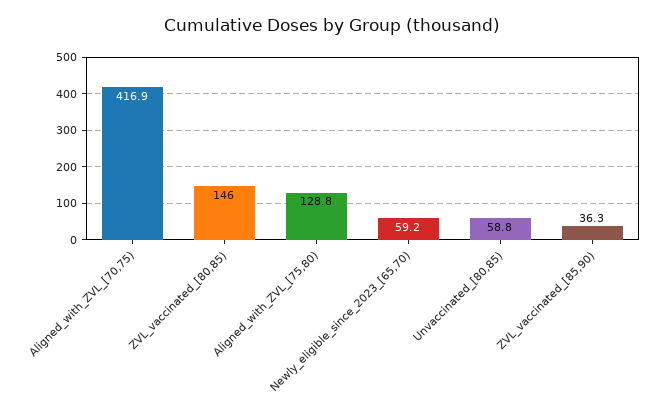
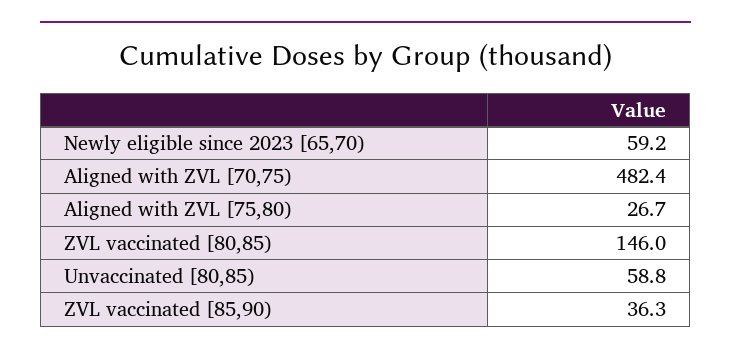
Aligned_with_ZVL_[70,75): 416.9 -> 482.4
Aligned_with_ZVL_[75,80): 128.8 -> 26.7

